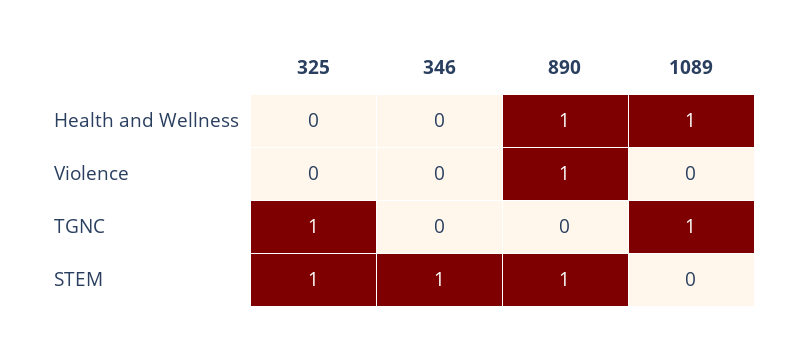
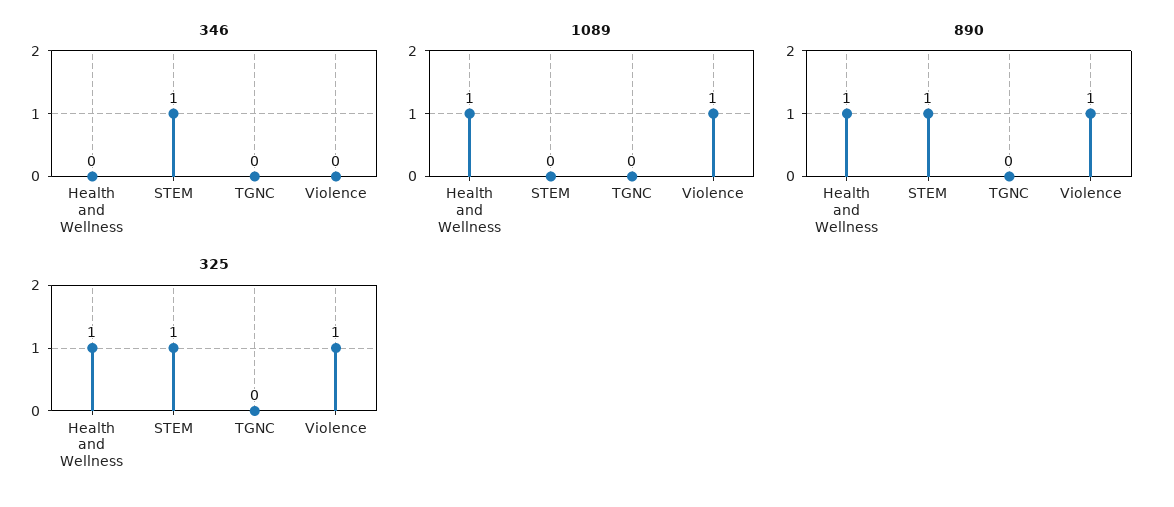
325, Health and Wellness: 0 -> 1
325, Violence: 0 -> 1
1089, Violence: 0 -> 1
325, TGNC: 1 -> 0
1089, TGNC: 1 -> 0

